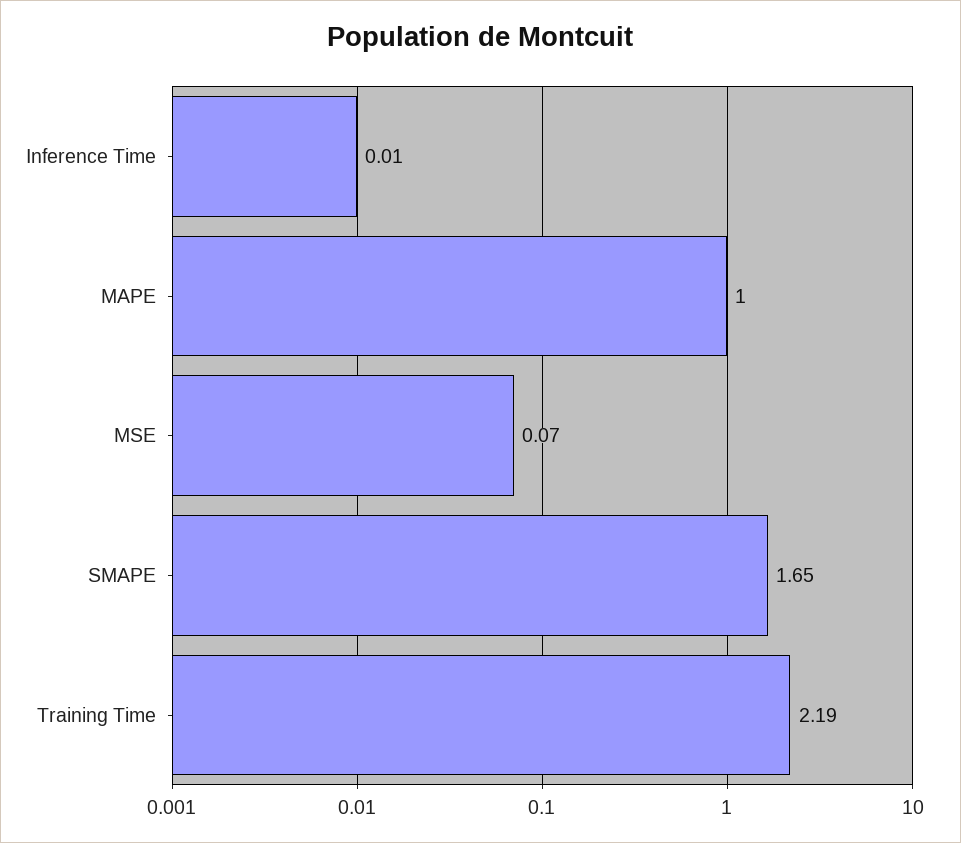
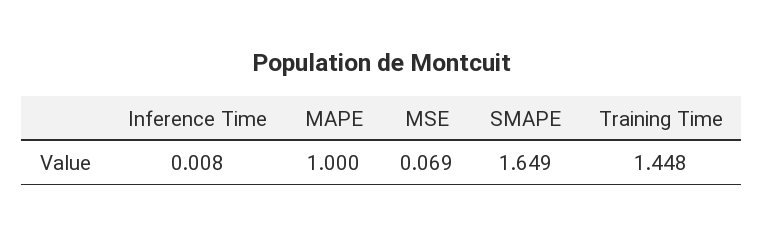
Training Time: 2.19 -> 1.448

